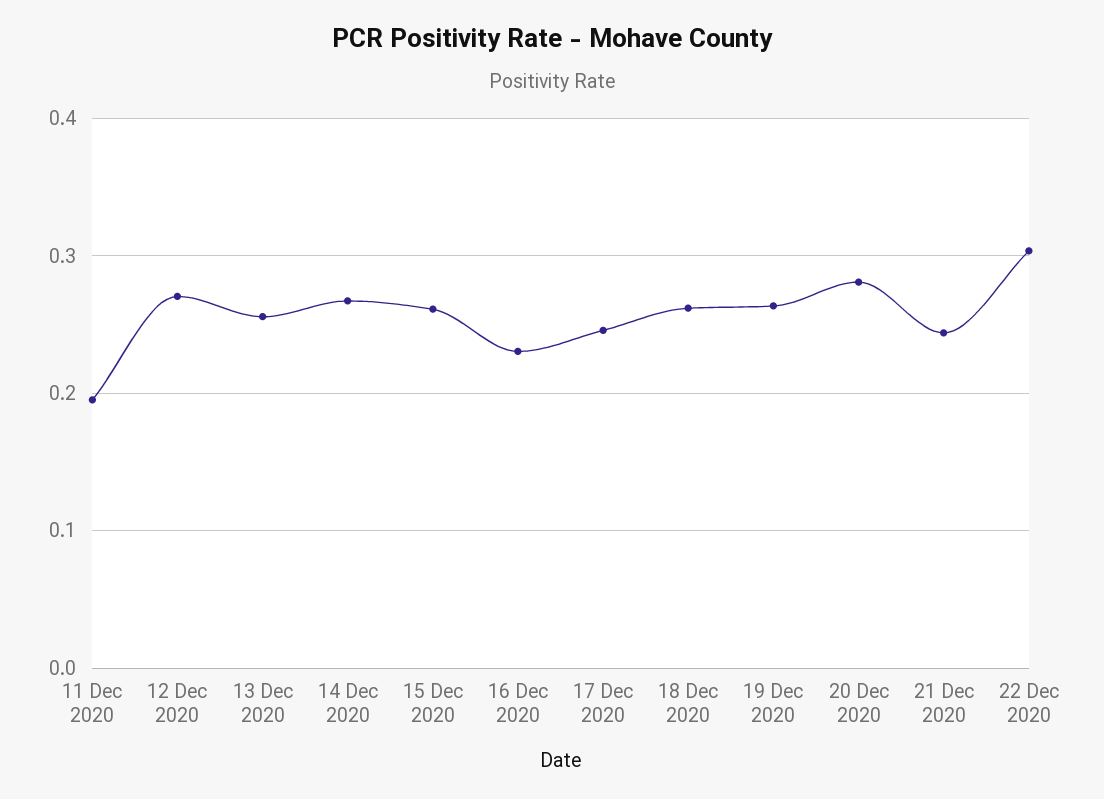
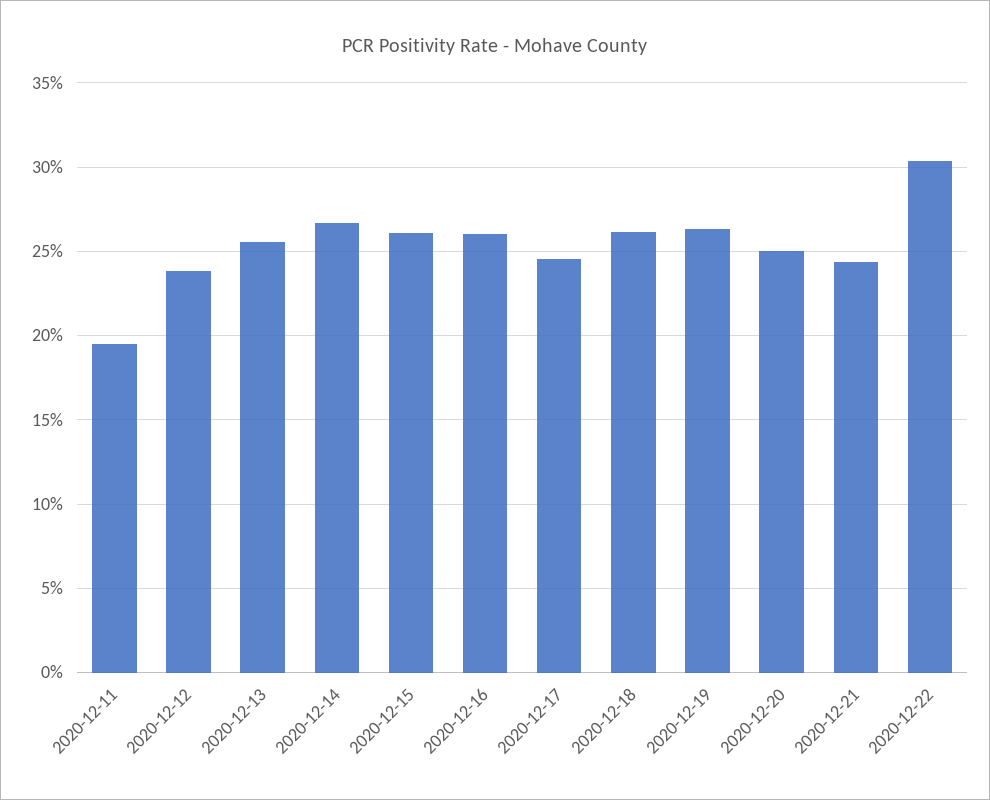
12 Dec 2020: 0.27 -> 0.24
16 Dec 2020: 0.23 -> 0.26
20 Dec 2020: 0.28 -> 0.25

